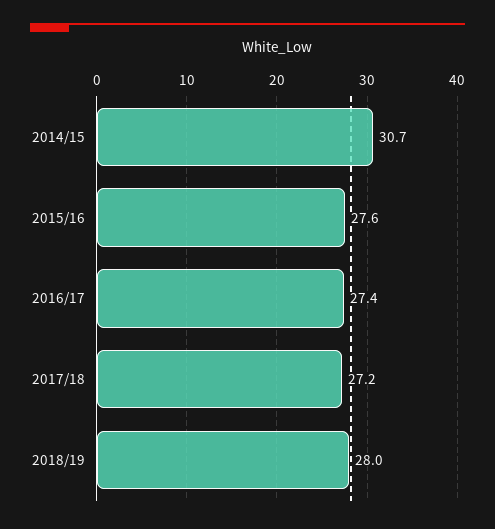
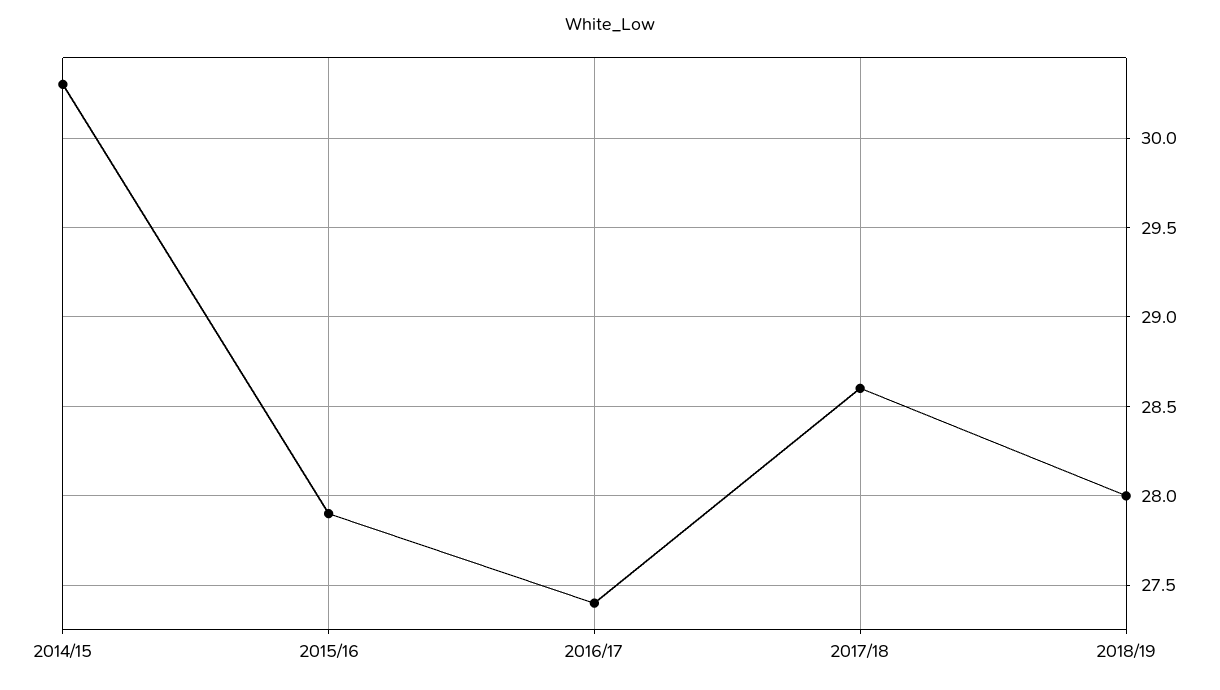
2014/15: 30.7 -> 30.3
2015/16: 27.6 -> 27.9
2017/18: 27.2 -> 28.6

